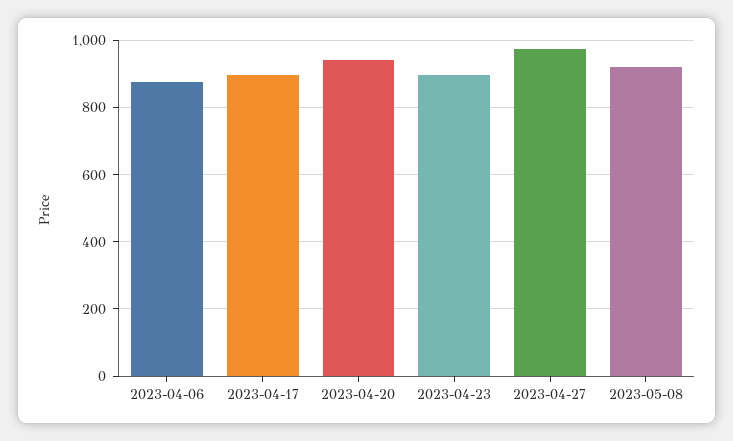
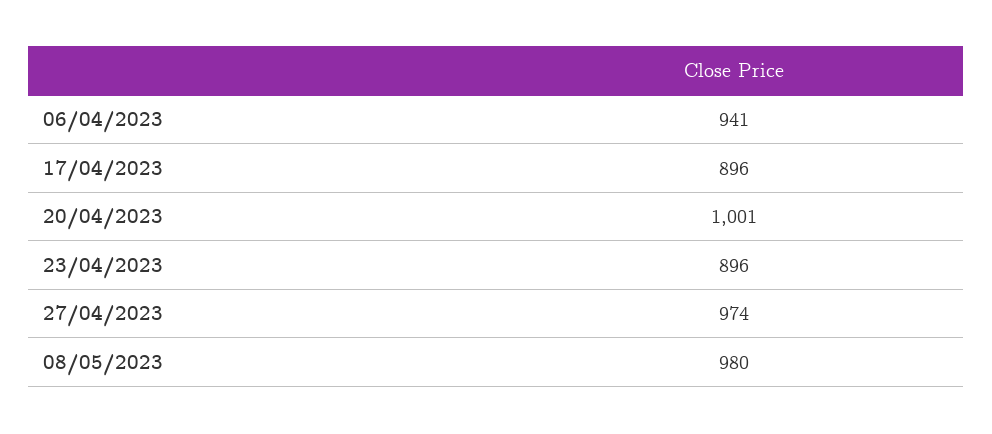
2023-04-06: 880 -> 941
2023-04-20: 940 -> 1001
2023-05-08: 920 -> 980

